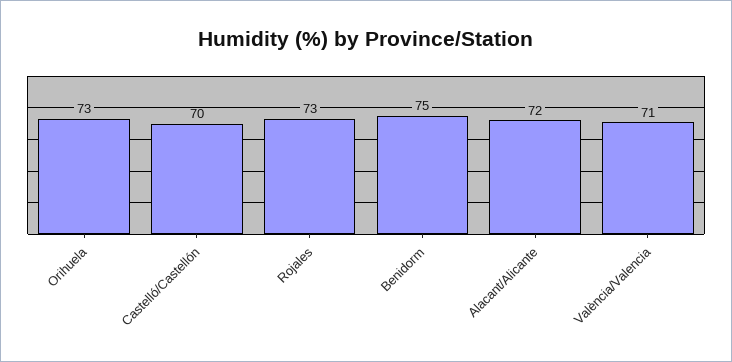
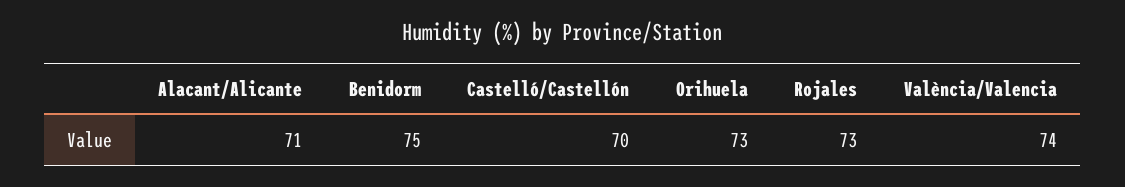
Alacant/Alicante: 72 -> 71
València/Valencia: 71 -> 74

